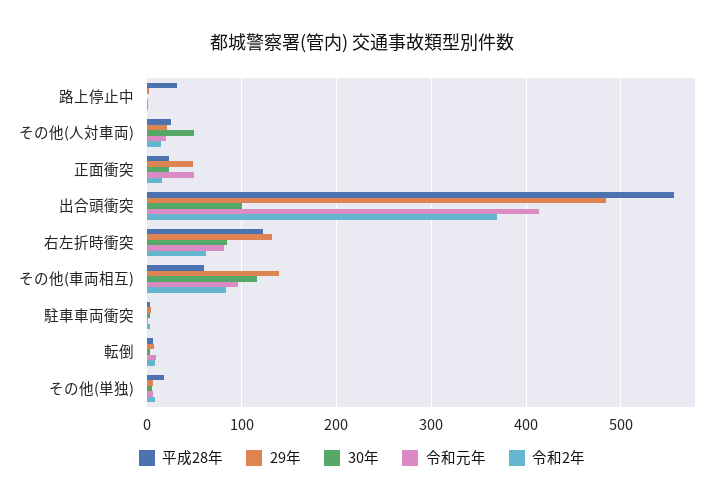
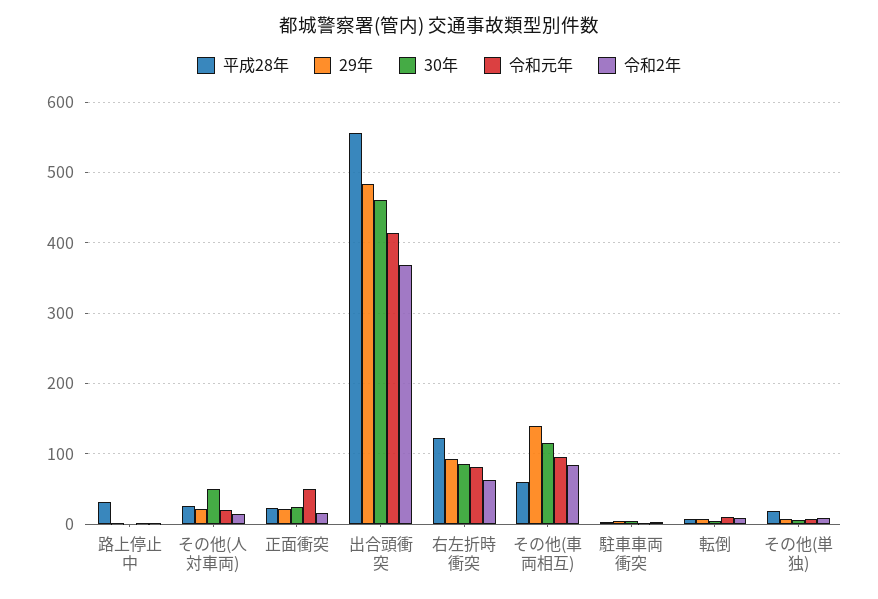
29年, 正面衝突: 50 -> 20
30年, 出合頭衝突: 100 -> 460
29年, 右左折時衝突: 130 -> 90

